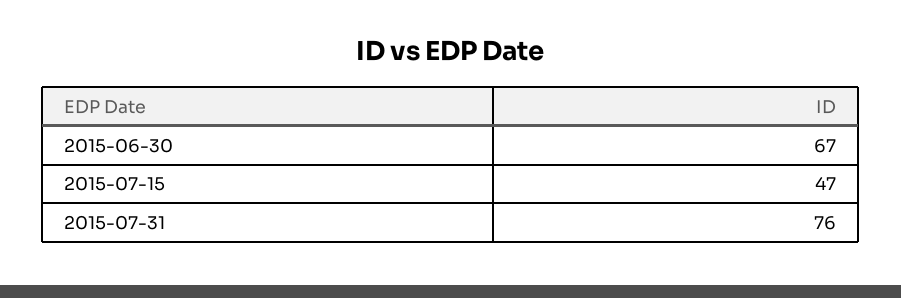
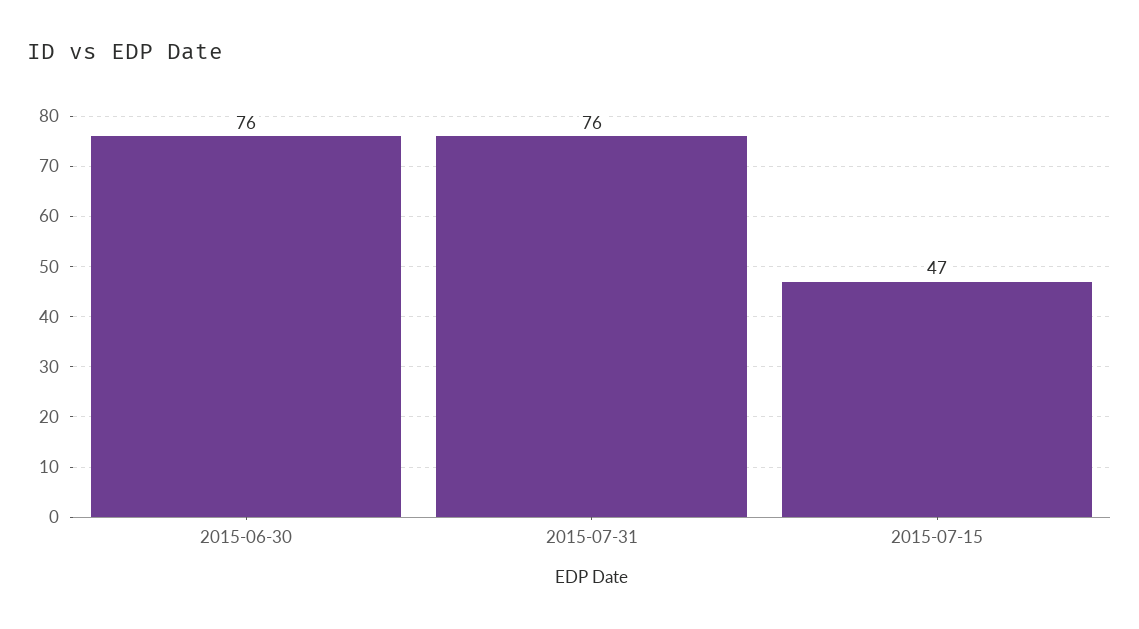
2015-06-30: 67 -> 76

